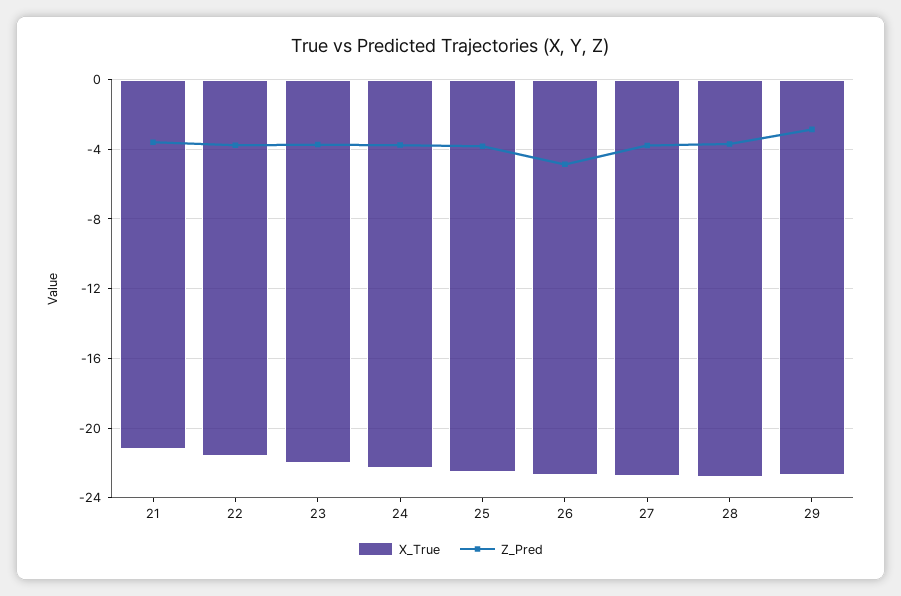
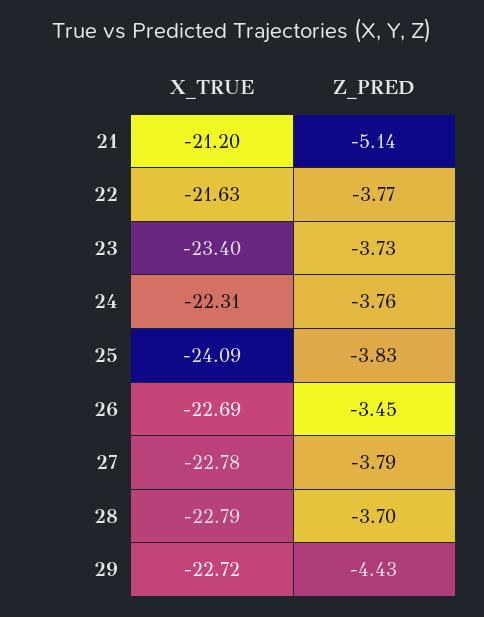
Z_Pred, 21: -3.5 -> -5.14
X_True, 23: -22 -> -23.4
X_True, 25: -22.5 -> -24.09
Z_Pred, 26: -5 -> -3.45
Z_Pred, 29: -3 -> -4.43

